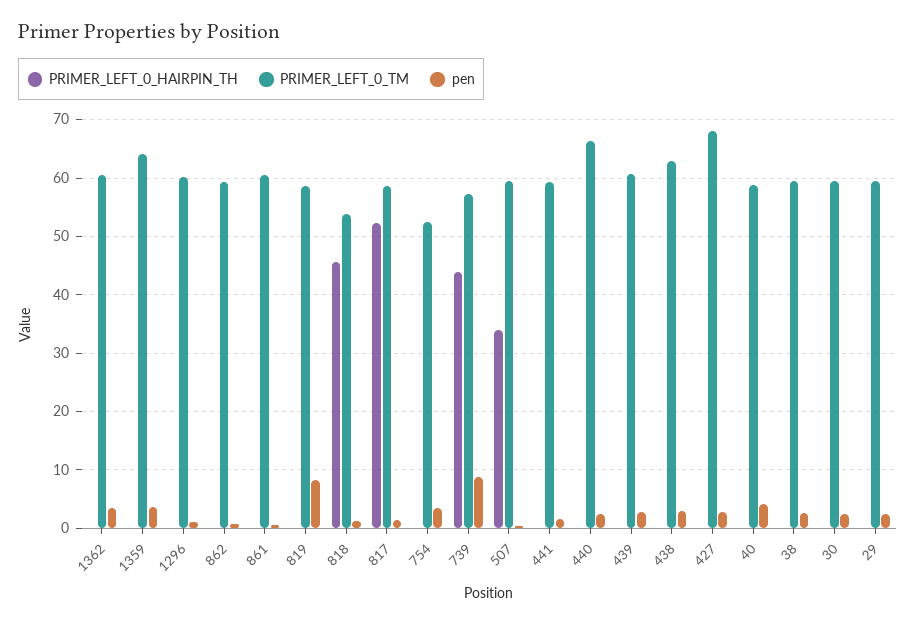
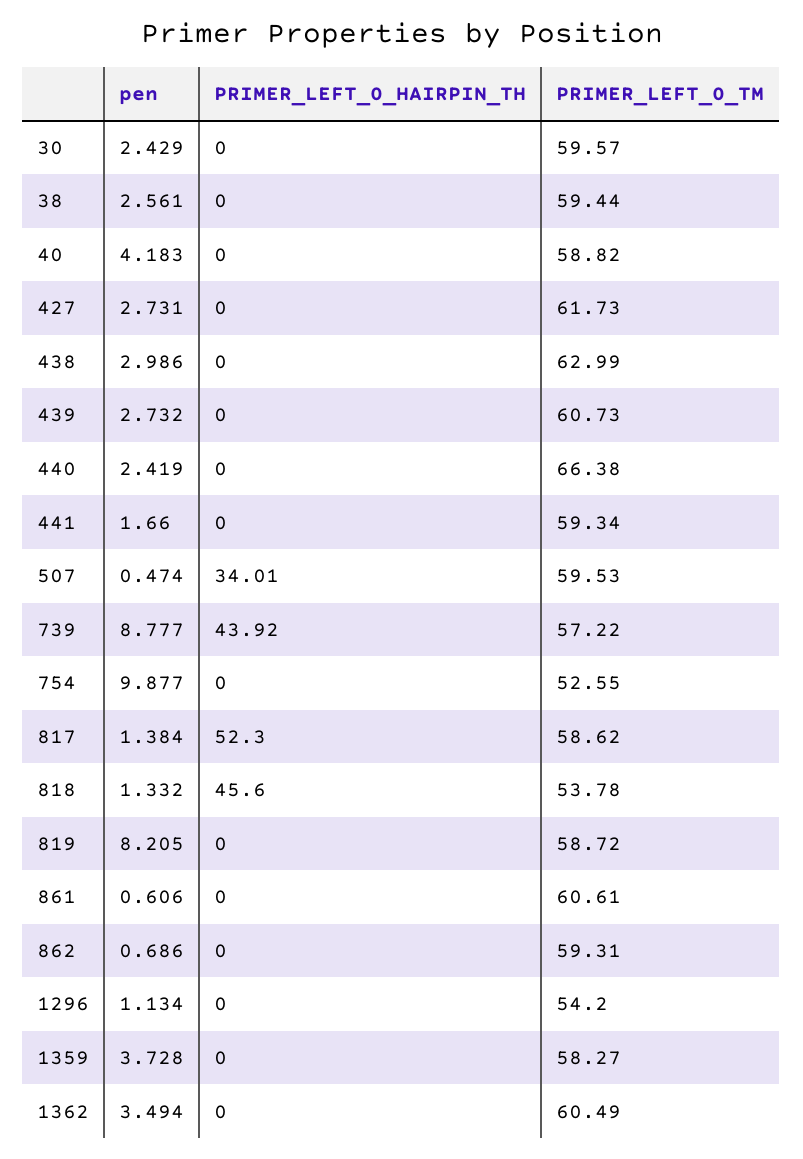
PRIMER_LEFT_0_TM, 1359: 64 -> 58.27
PRIMER_LEFT_0_TM, 1296: 60 -> 54.2
pen, 754: 4 -> 9.877
PRIMER_LEFT_0_TM, 427: 68 -> 61.73
PRIMER_LEFT_0_HAIRPIN_TH, 29: 0 -> none
PRIMER_LEFT_0_TM, 29: 60 -> none
pen, 29: 2 -> none

